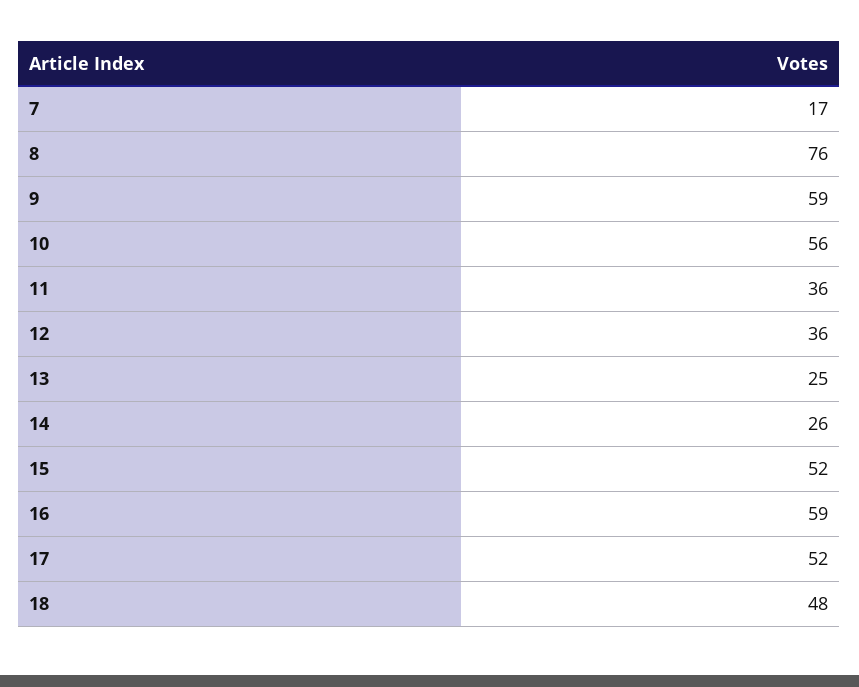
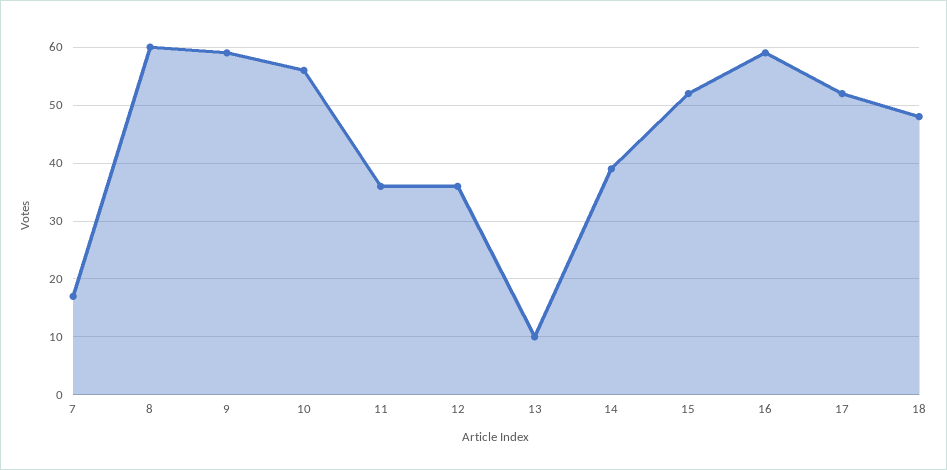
8: 76 -> 60
13: 25 -> 10
14: 26 -> 40

